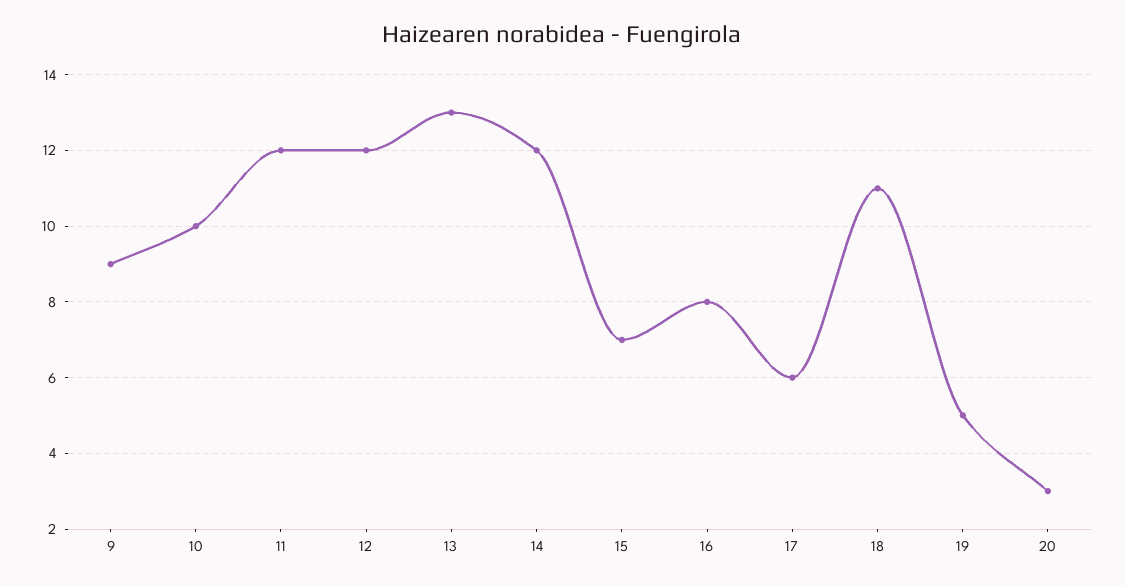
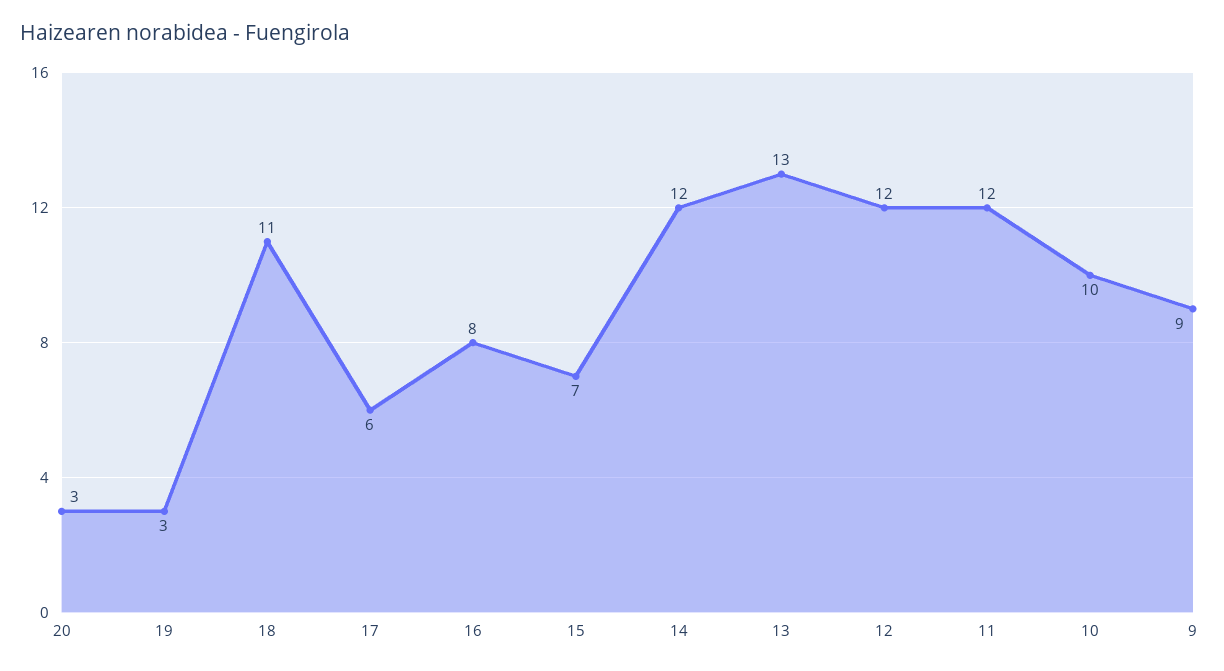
19: 5 -> 3

